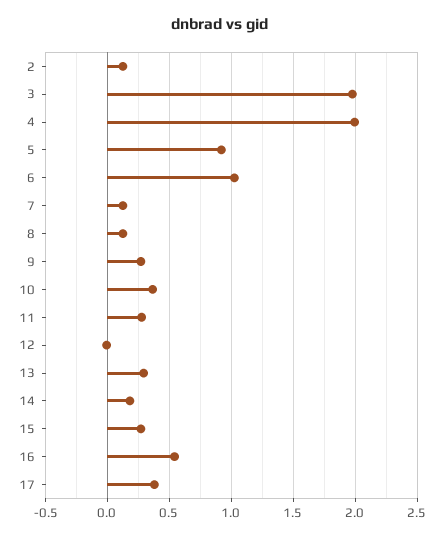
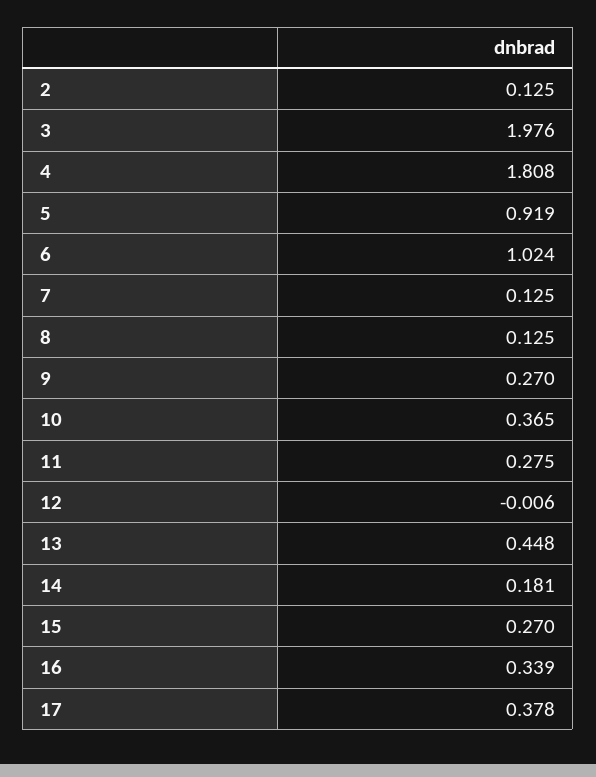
4: 2 -> 1.808
13: 0.3 -> 0.448
16: 0.55 -> 0.339

